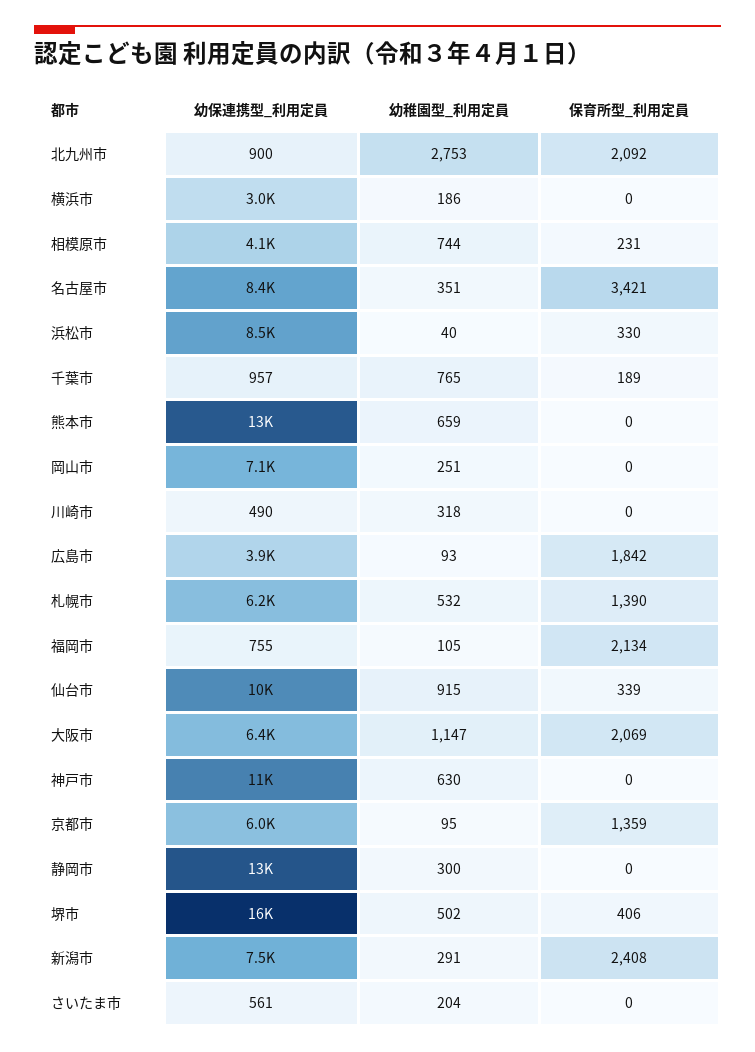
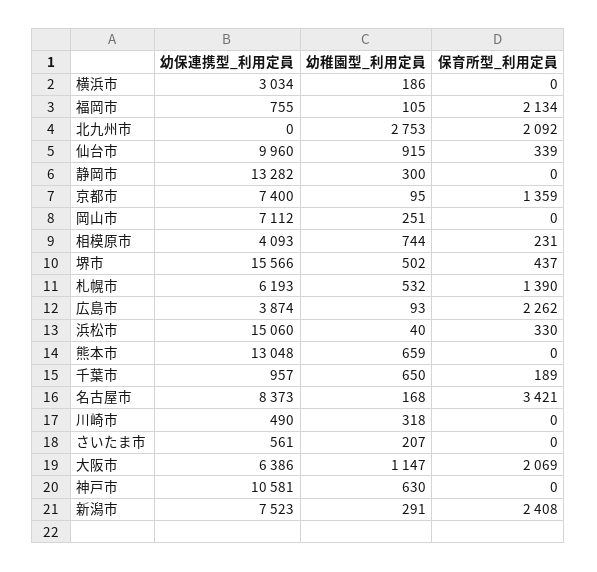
幼保連携型_利用定員, 北九州市: 900 -> 0
幼稚園型_利用定員, 名古屋市: 351 -> 168
幼保連携型_利用定員, 浜松市: 8500 -> 15060
幼稚園型_利用定員, 千葉市: 765 -> 650
保育所型_利用定員, 広島市: 1842 -> 2262
幼保連携型_利用定員, 京都市: 6000 -> 7400
保育所型_利用定員, 堺市: 406 -> 437
幼稚園型_利用定員, さいたま市: 204 -> 207

